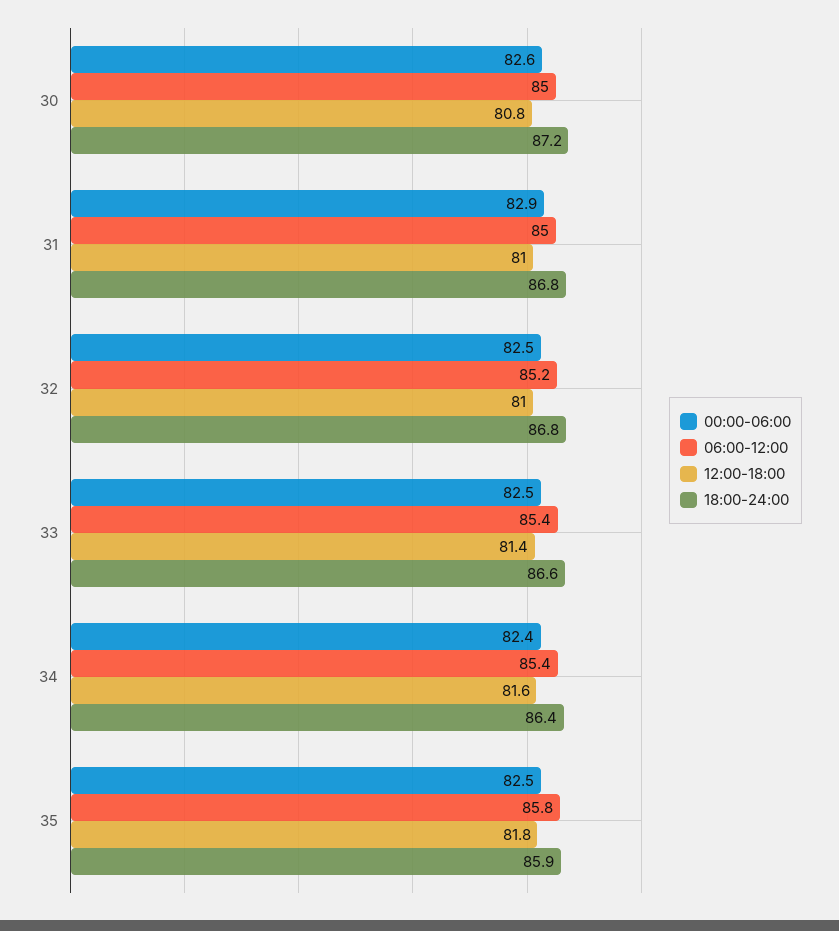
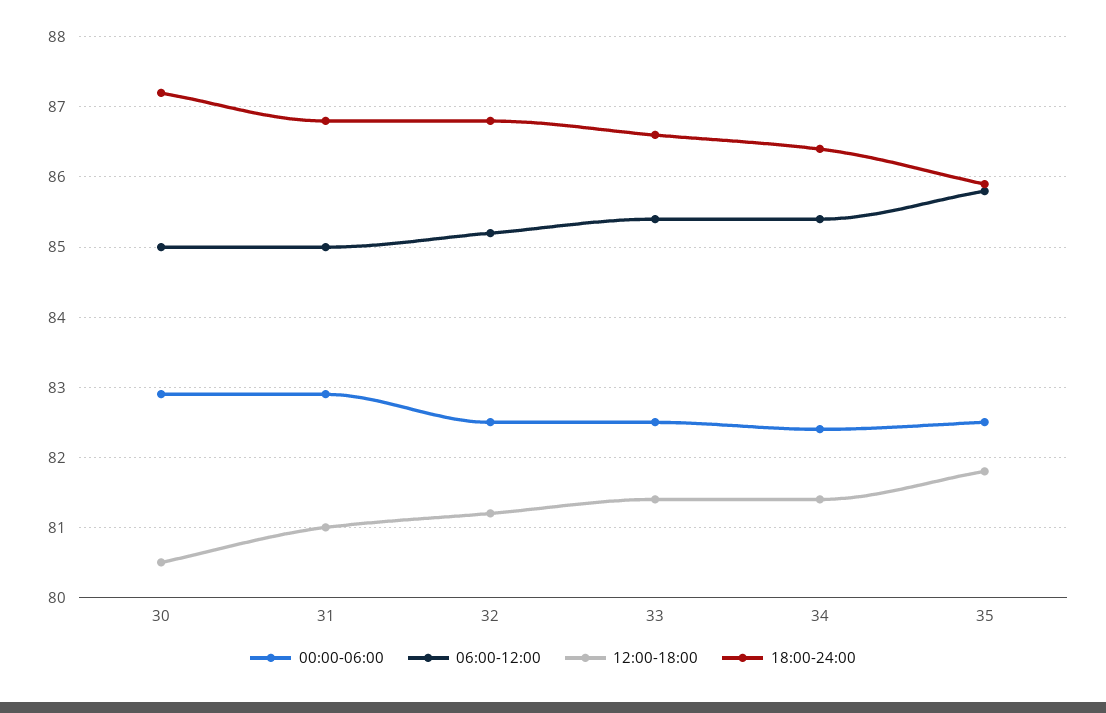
00:00-06:00, 30: 82.6 -> 82.9
12:00-18:00, 30: 80.8 -> 80.5
12:00-18:00, 32: 81 -> 81.2
12:00-18:00, 34: 81.6 -> 81.4

